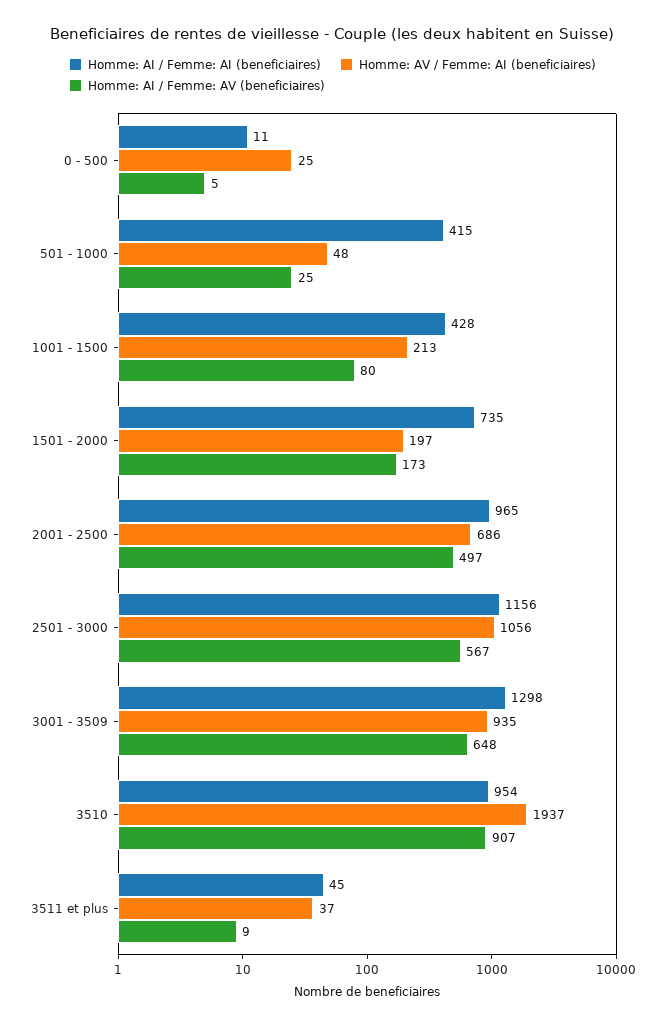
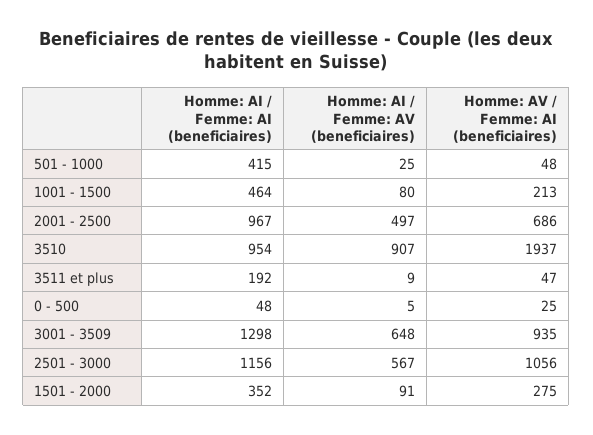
Homme: AI / Femme: AI (beneficiaires), 0 - 500: 11 -> 48
Homme: AI / Femme: AI (beneficiaires), 1001 - 1500: 428 -> 464
Homme: AI / Femme: AI (beneficiaires), 1501 - 2000: 735 -> 352
Homme: AV / Femme: AI (beneficiaires), 1501 - 2000: 197 -> 275
Homme: AI / Femme: AV (beneficiaires), 1501 - 2000: 173 -> 91
Homme: AI / Femme: AI (beneficiaires), 2001 - 2500: 965 -> 967
Homme: AI / Femme: AI (beneficiaires), 3511 et plus: 45 -> 192
Homme: AV / Femme: AI (beneficiaires), 3511 et plus: 37 -> 47

